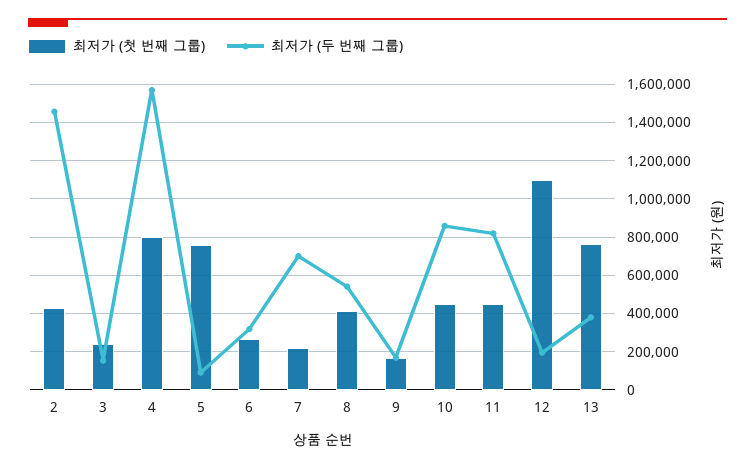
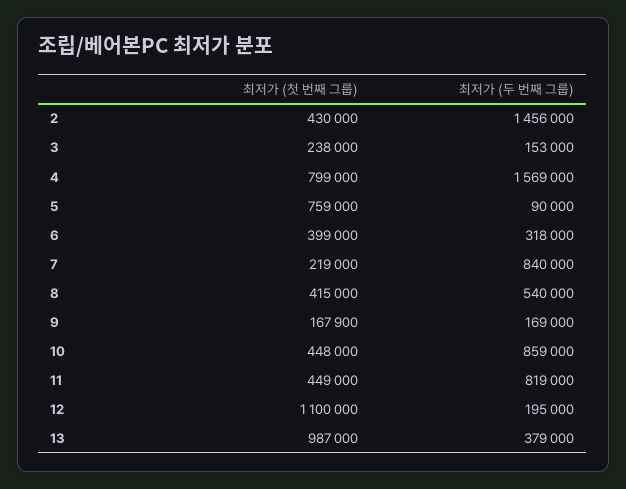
최저가 (첫 번째 그룹), 6: 250000 -> 399000
최저가 (두 번째 그룹), 7: 700000 -> 840000
최저가 (첫 번째 그룹), 13: 750000 -> 987000

